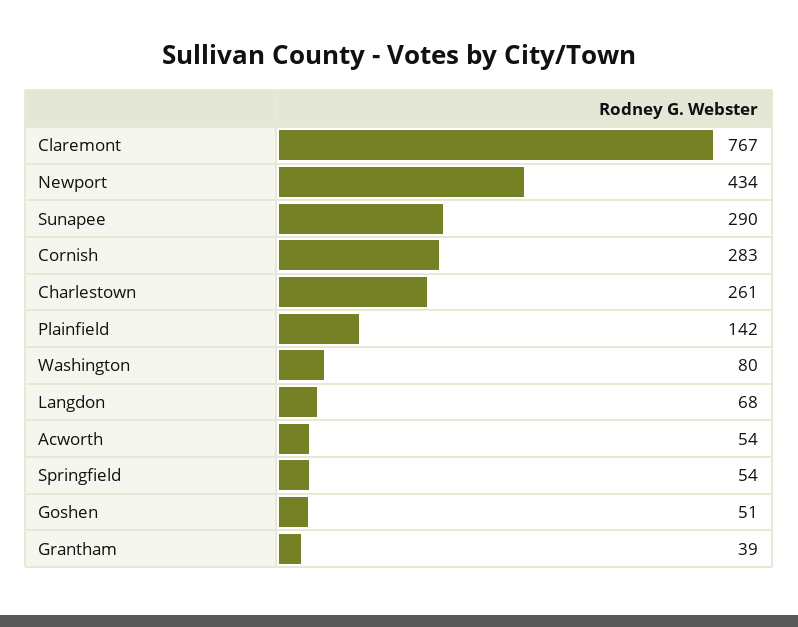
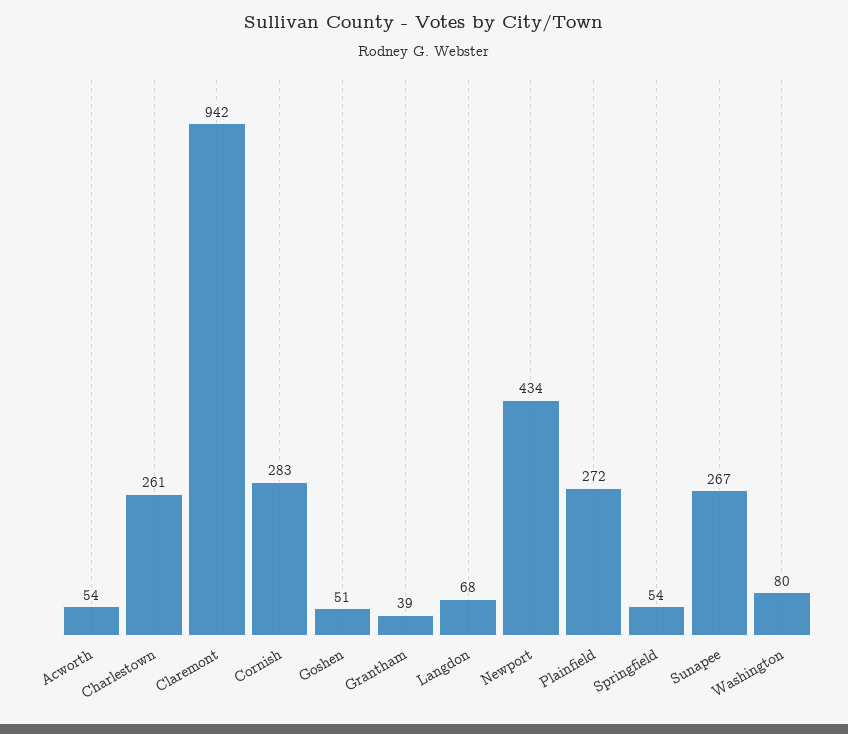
Claremont: 767 -> 942
Sunapee: 290 -> 267
Plainfield: 142 -> 272

